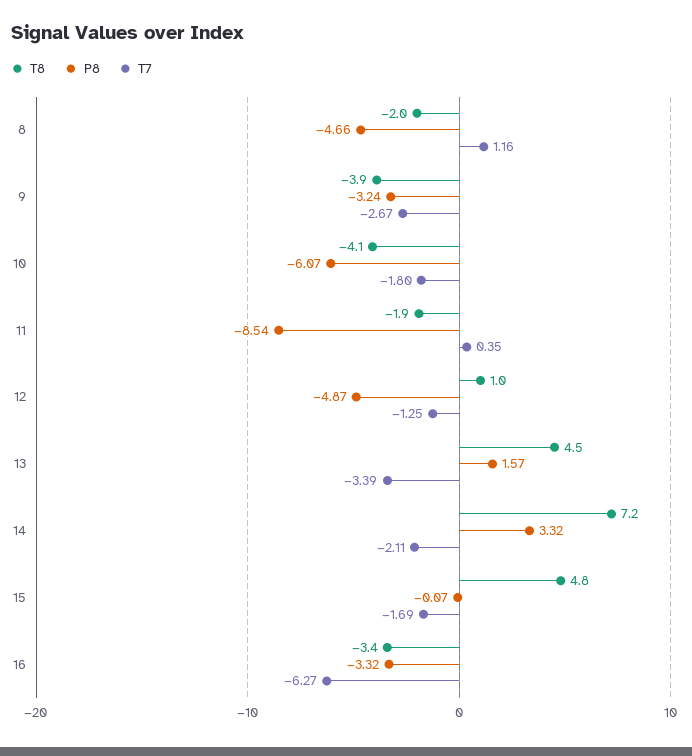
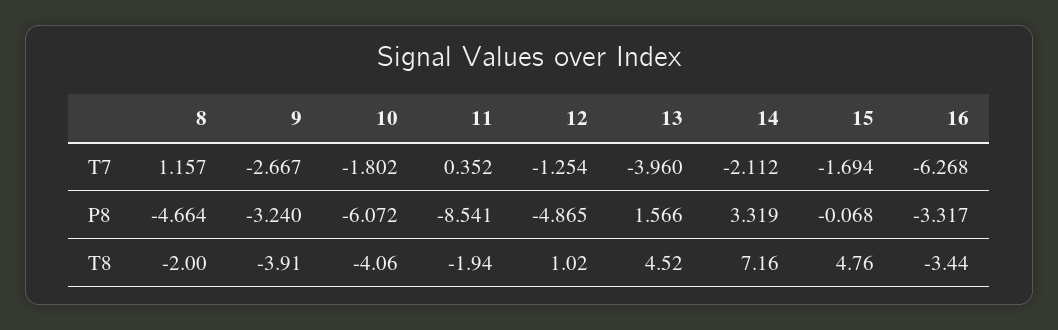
T7, 13: -3.39 -> -3.96

